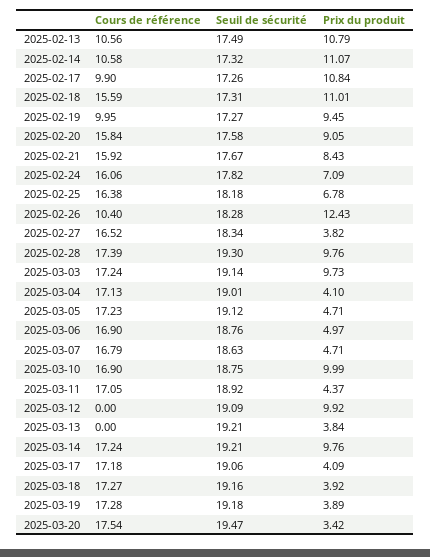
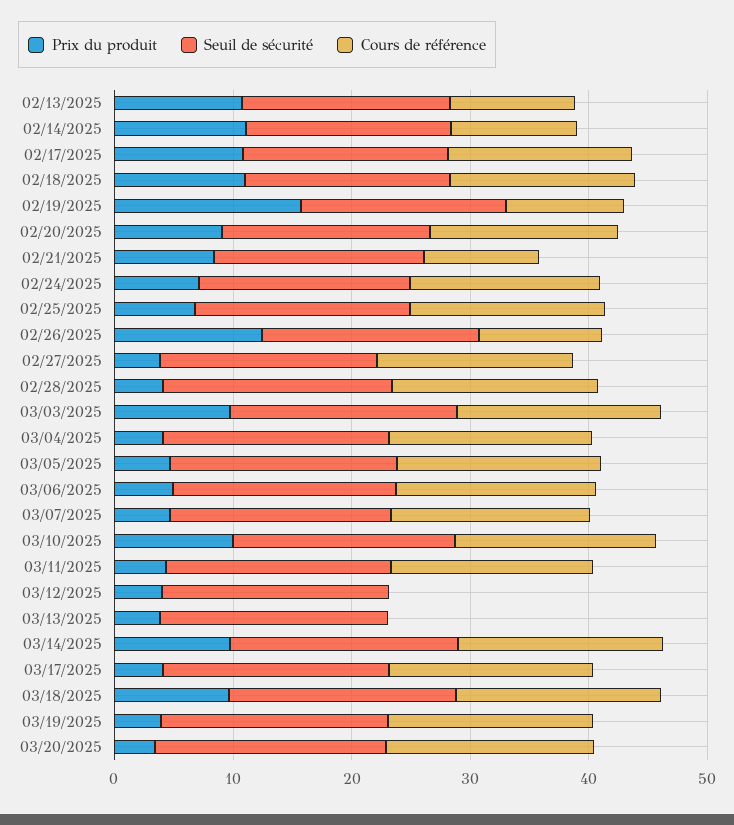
Cours de référence, 2025-02-17: 9.9 -> 16
Prix du produit, 2025-02-19: 9.45 -> 16
Cours de référence, 2025-02-21: 15.92 -> 10
Prix du produit, 2025-02-28: 9.76 -> 4
Prix du produit, 2025-03-12: 9.92 -> 4
Prix du produit, 2025-03-18: 3.92 -> 10

